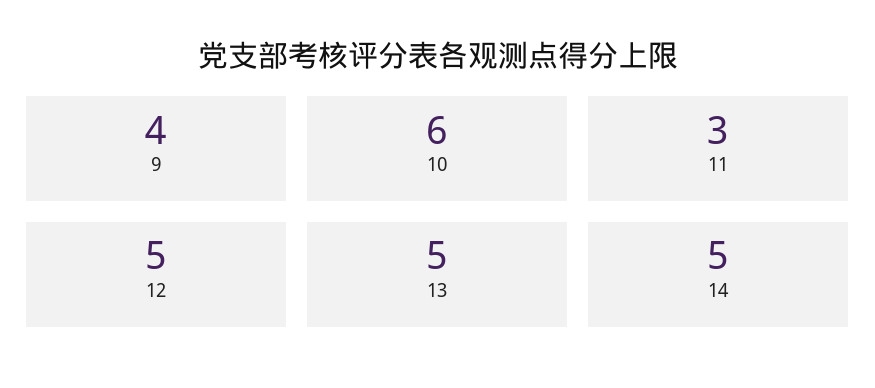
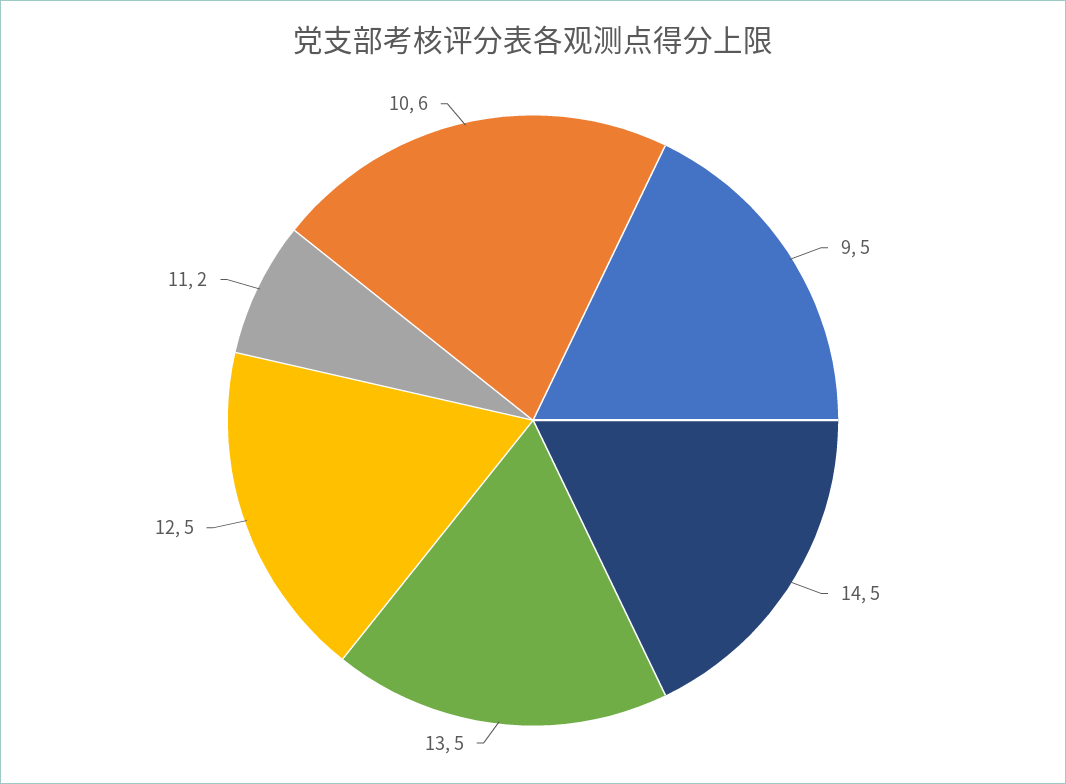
9: 4 -> 5
11: 3 -> 2

